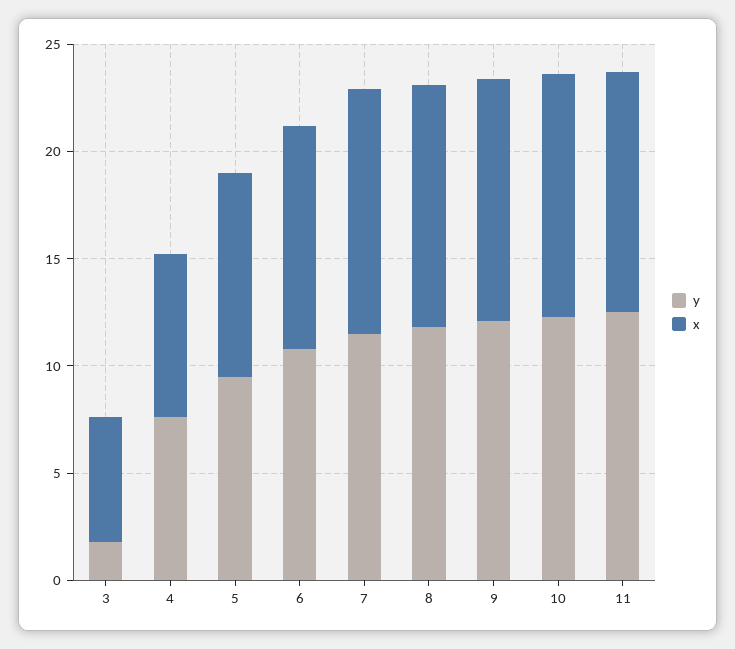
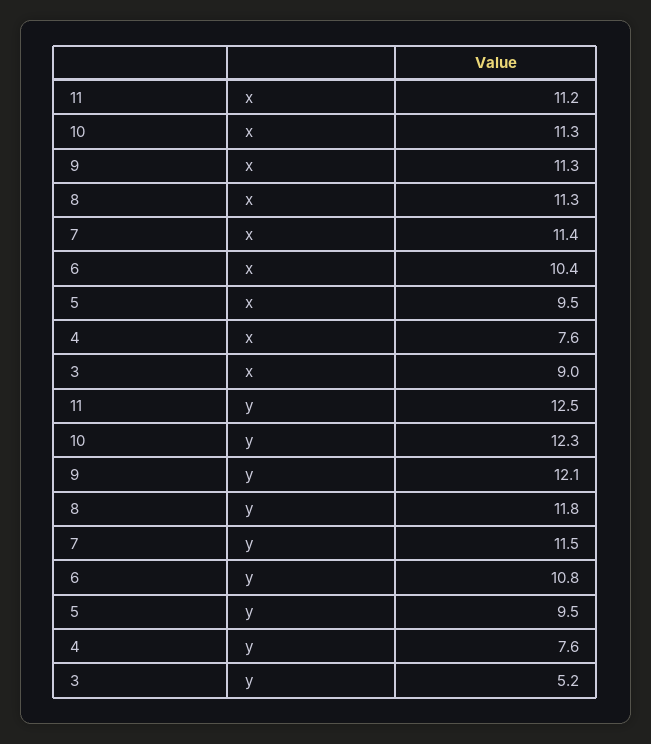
y, 3: 2 -> 5.2
x, 3: 6 -> 9

